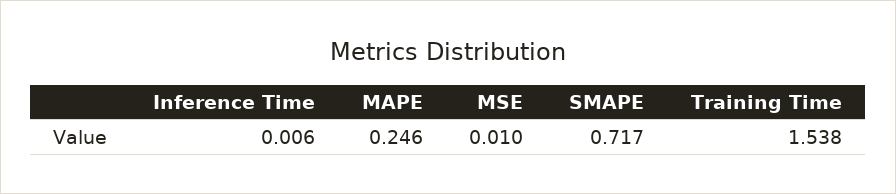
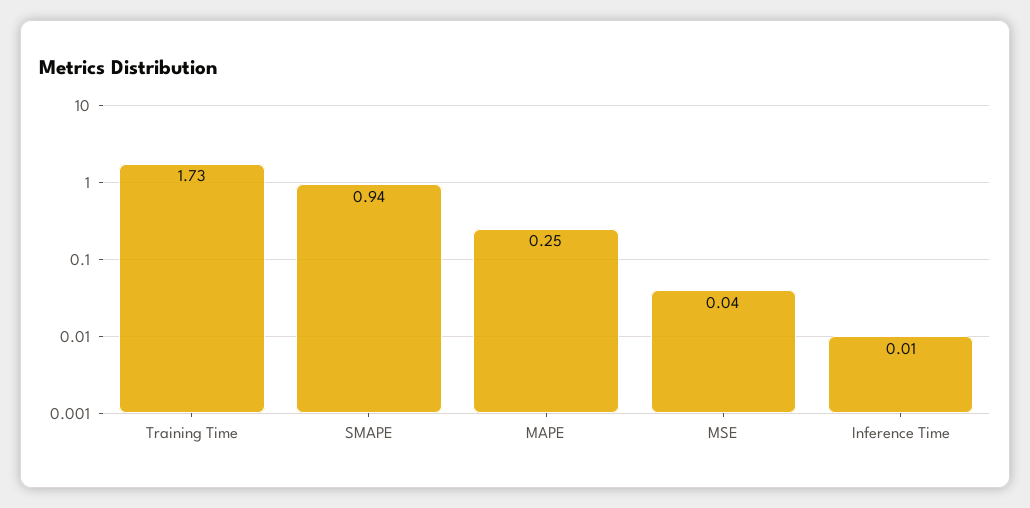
MSE: 0.01 -> 0.04
SMAPE: 0.717 -> 0.94
Training Time: 1.538 -> 1.73

